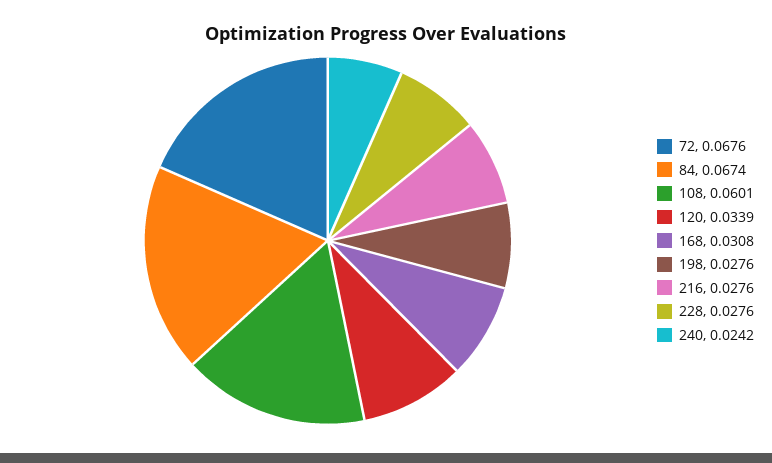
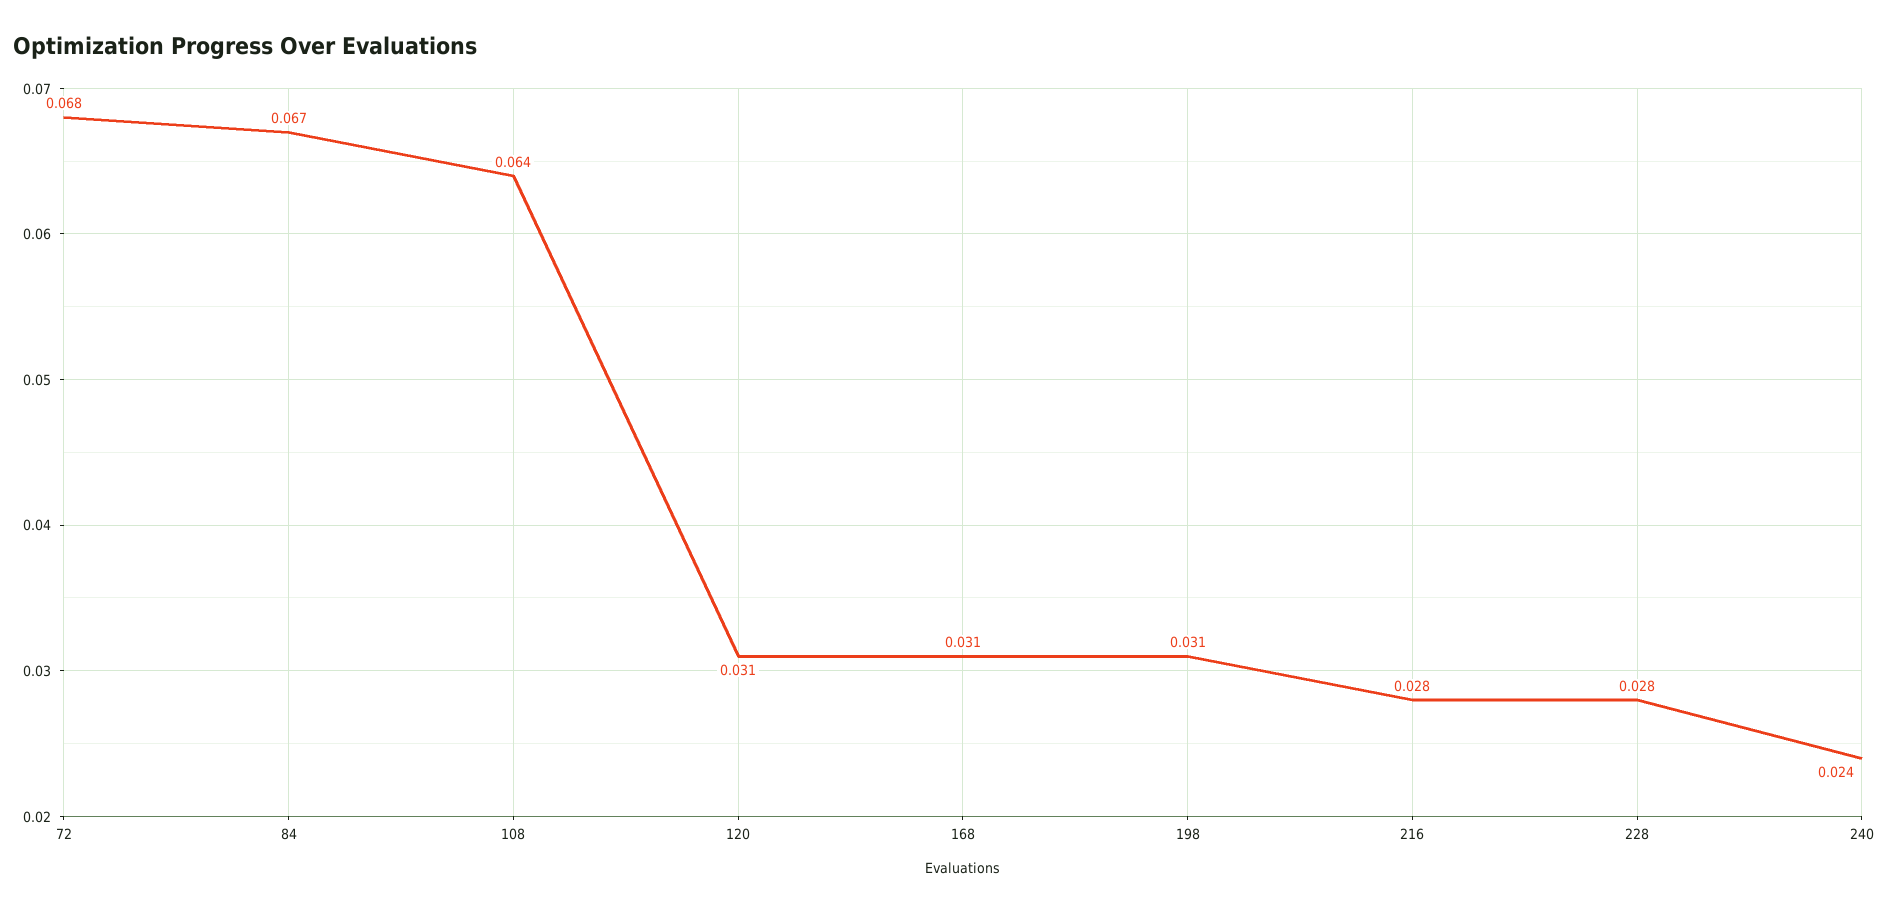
108: 0.0601 -> 0.064
120: 0.0339 -> 0.031
198: 0.0276 -> 0.031

